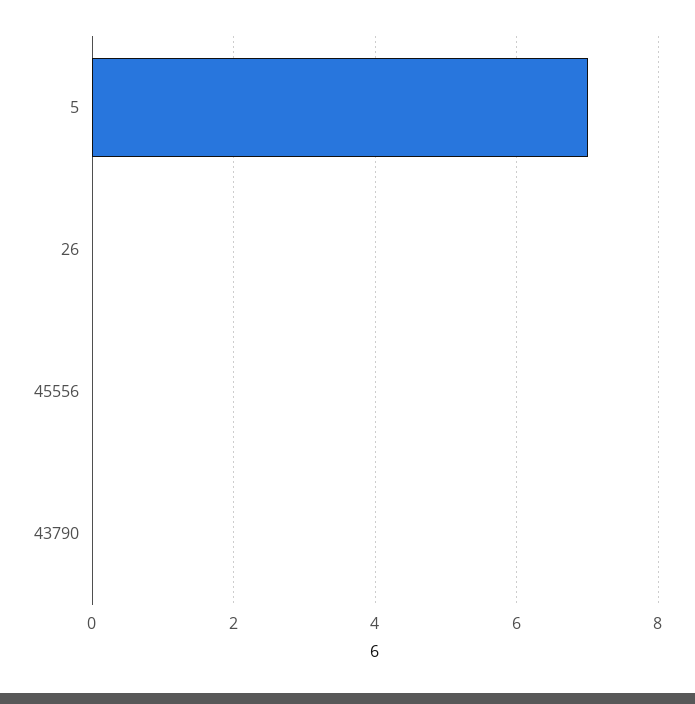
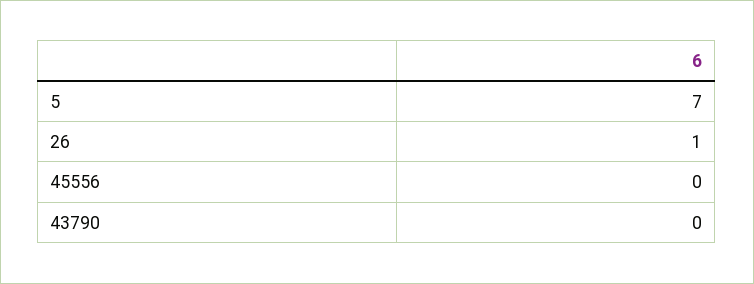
26: 0 -> 1

